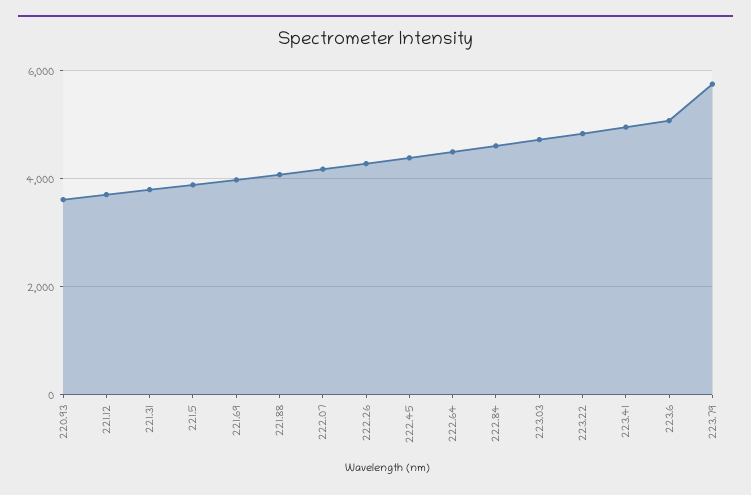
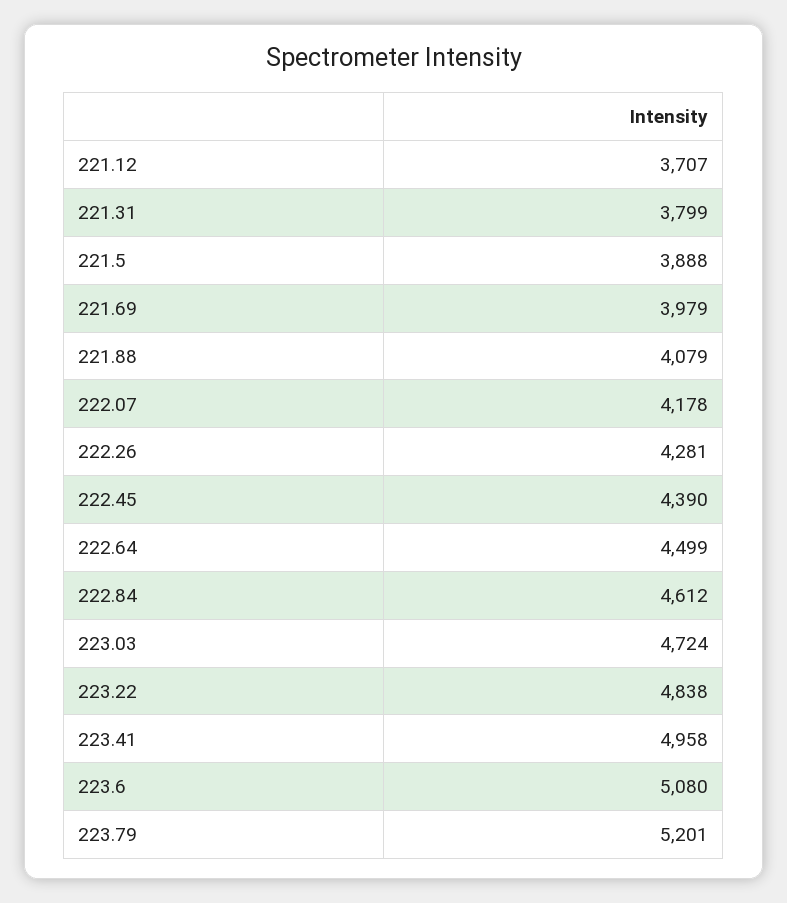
220.93: 3600 -> none
223.79: 5800 -> 5201

